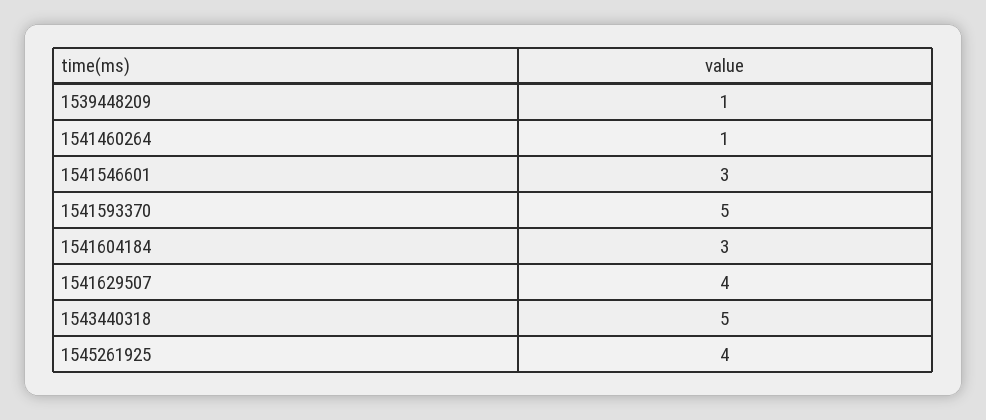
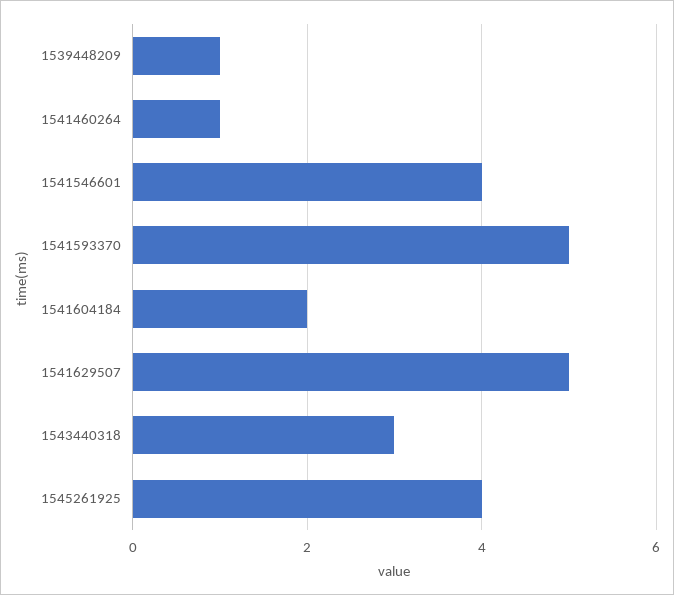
1541546601: 3 -> 4
1541604184: 3 -> 2
1541629507: 4 -> 5
1543440318: 5 -> 3

